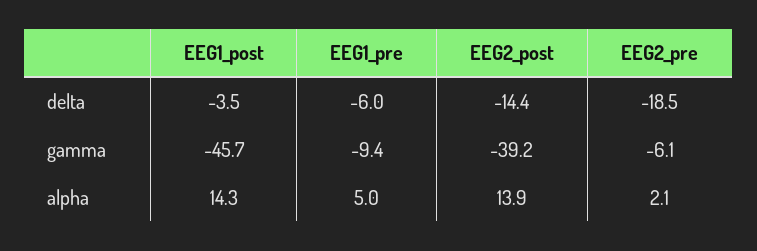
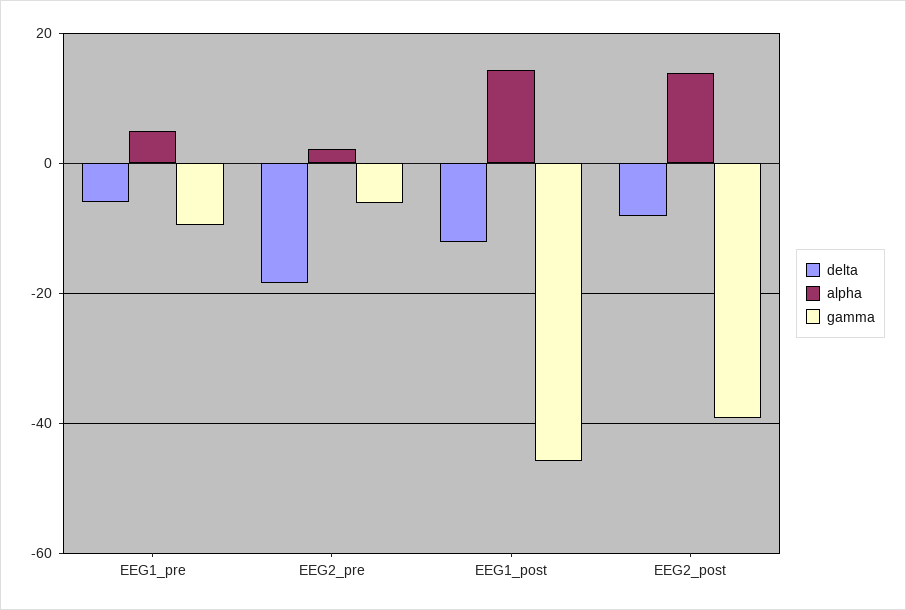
delta, EEG1_post: -3.5 -> -12
delta, EEG2_post: -14.4 -> -8

